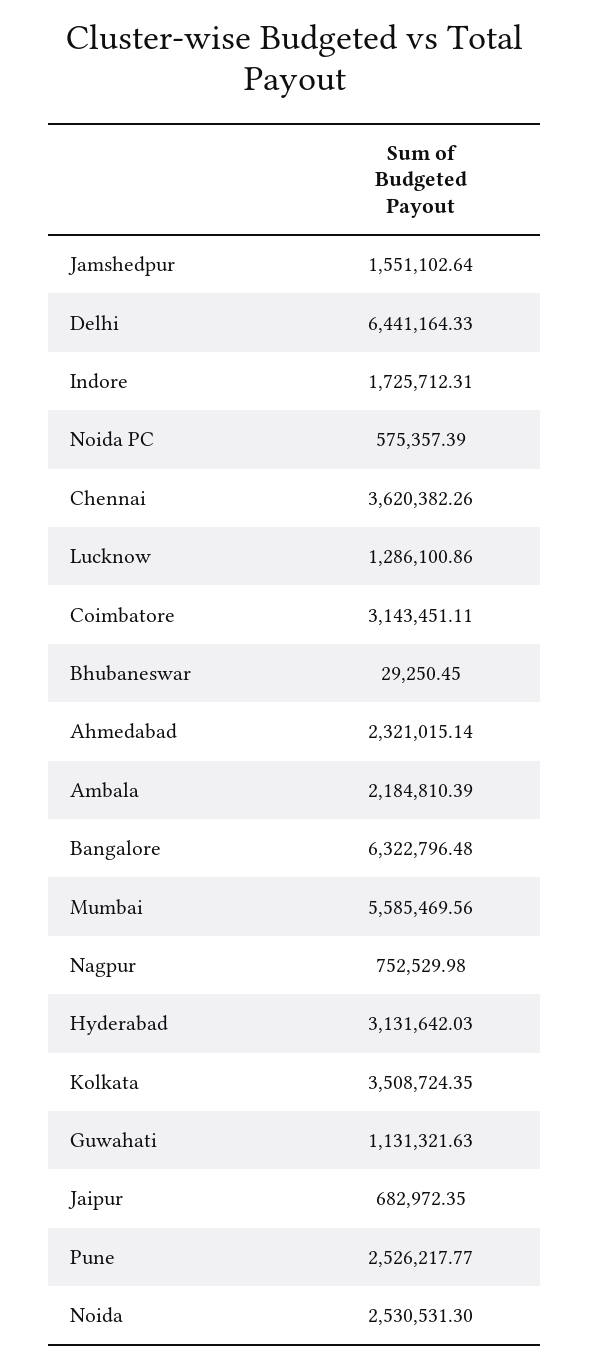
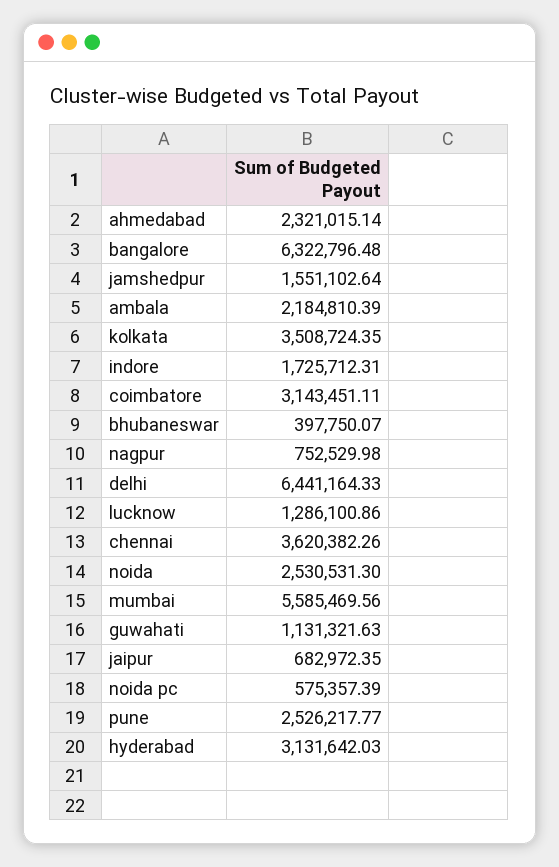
Bhubaneswar: 29250.45 -> 397750.07

